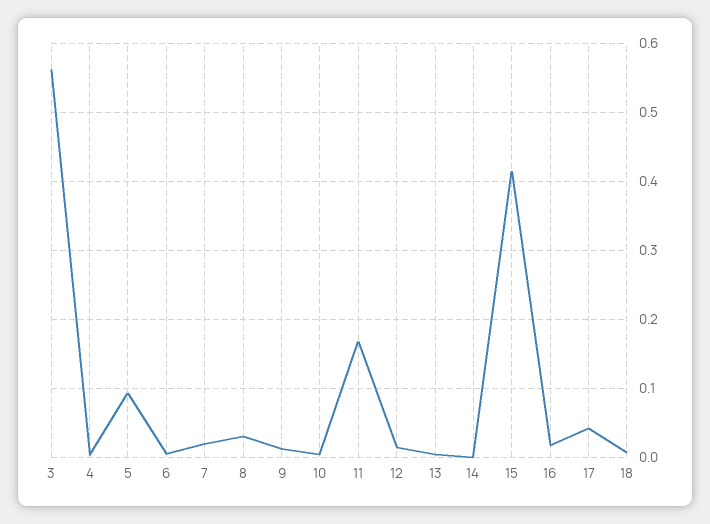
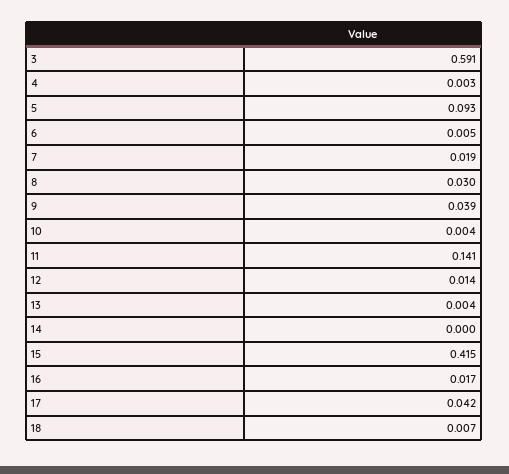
3: 0.56 -> 0.591
9: 0.01 -> 0.039
11: 0.17 -> 0.141

